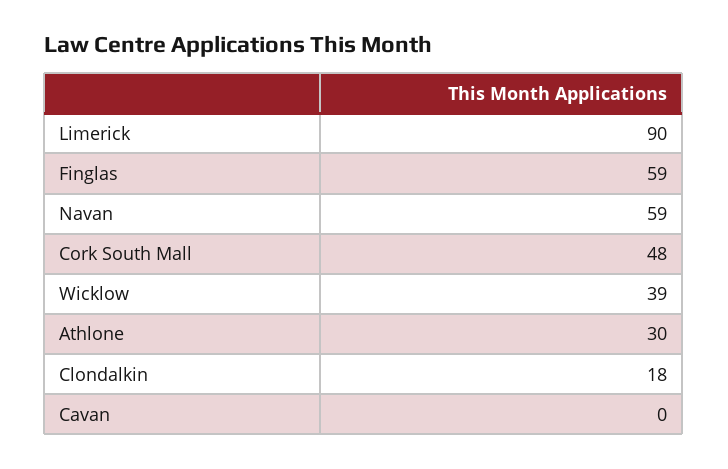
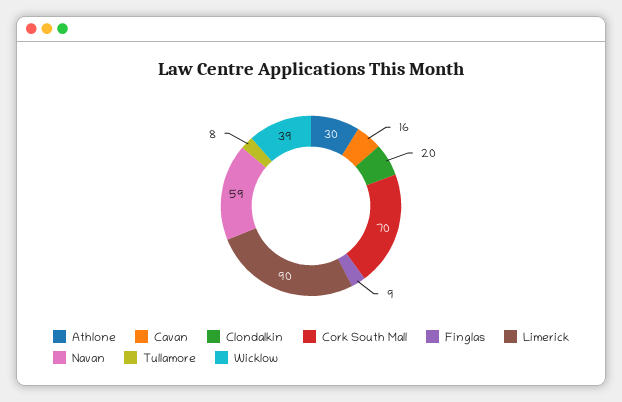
Finglas: 59 -> 9
Cork South Mall: 48 -> 70
Clondalkin: 18 -> 20
Cavan: 0 -> 16
Tullamore: none -> 8

